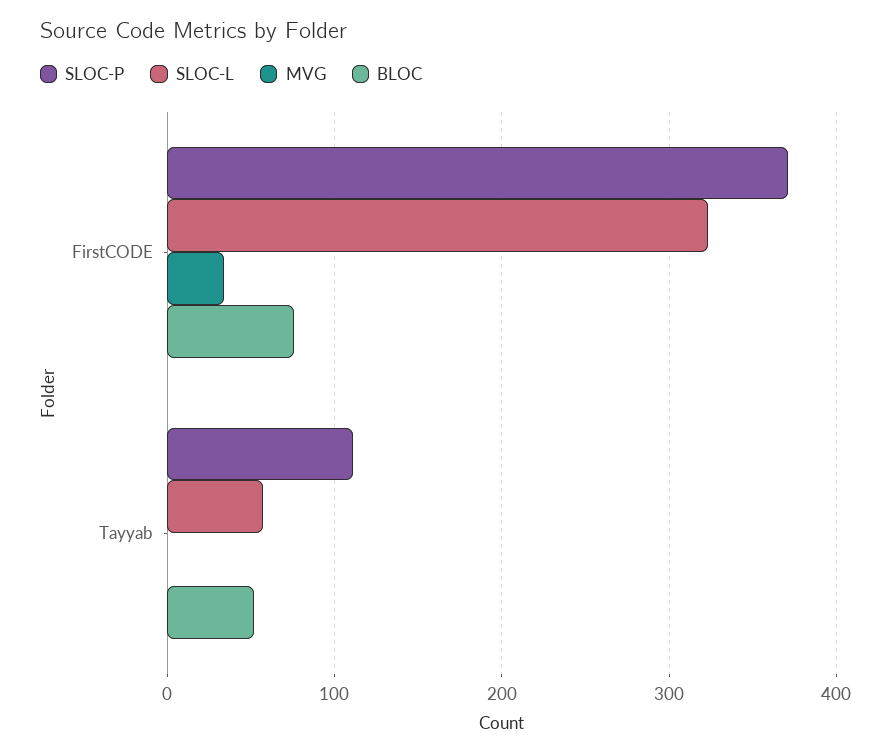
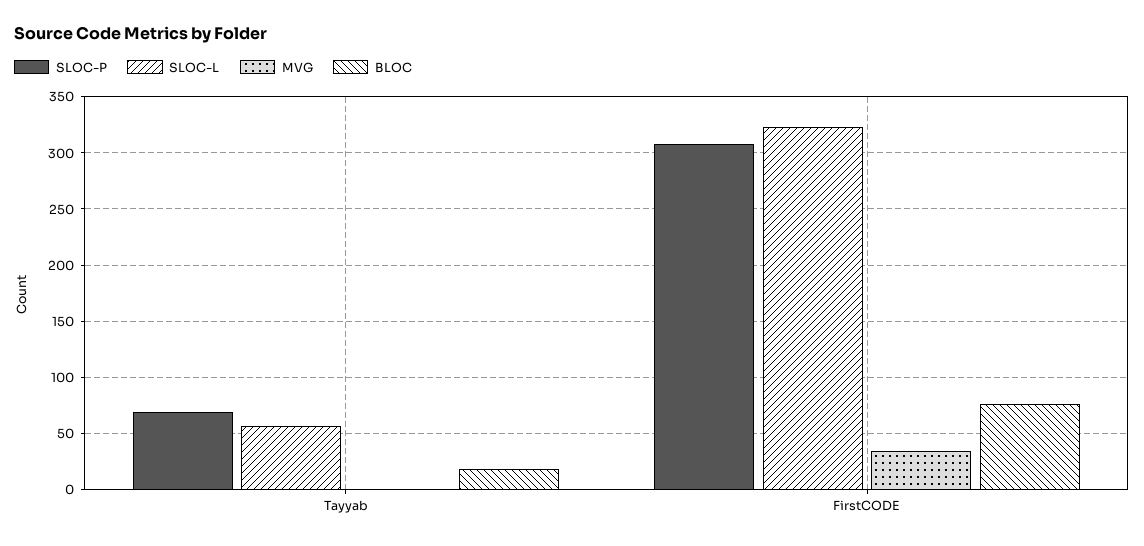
SLOC-P, FirstCODE: 370 -> 310
SLOC-P, Tayyab: 110 -> 70
BLOC, Tayyab: 50 -> 20

